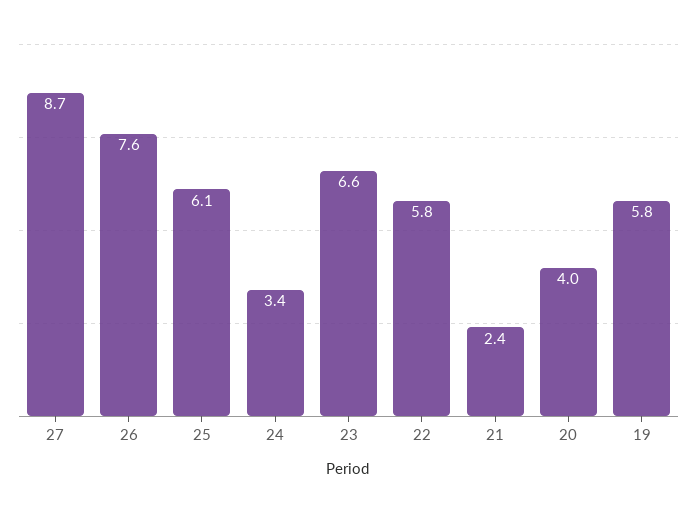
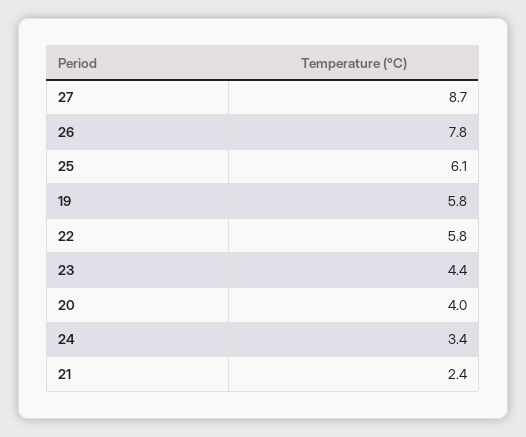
26: 7.6 -> 7.8
23: 6.6 -> 4.4

